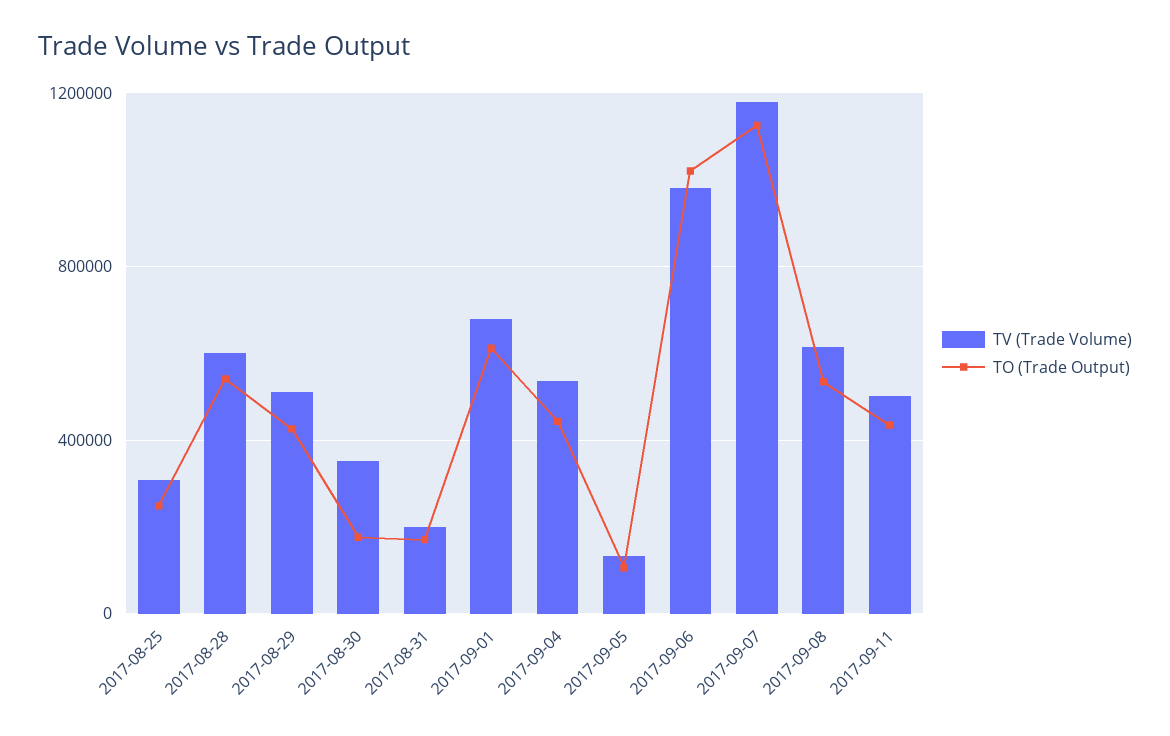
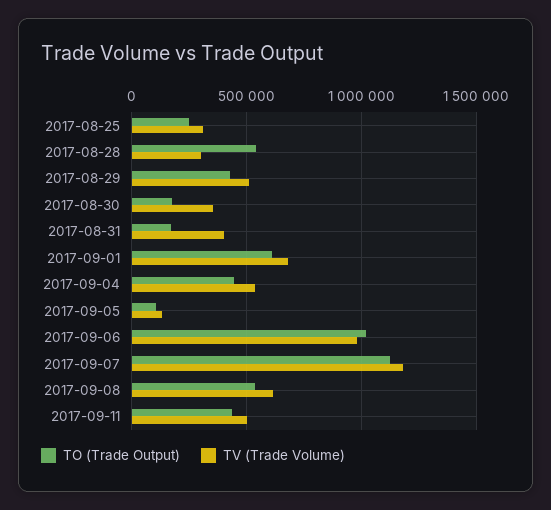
TV (Trade Volume), 2017-08-28: 600000 -> 300000
TV (Trade Volume), 2017-08-31: 200000 -> 400000

